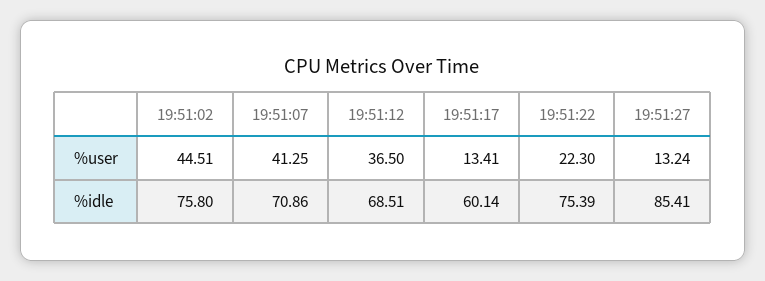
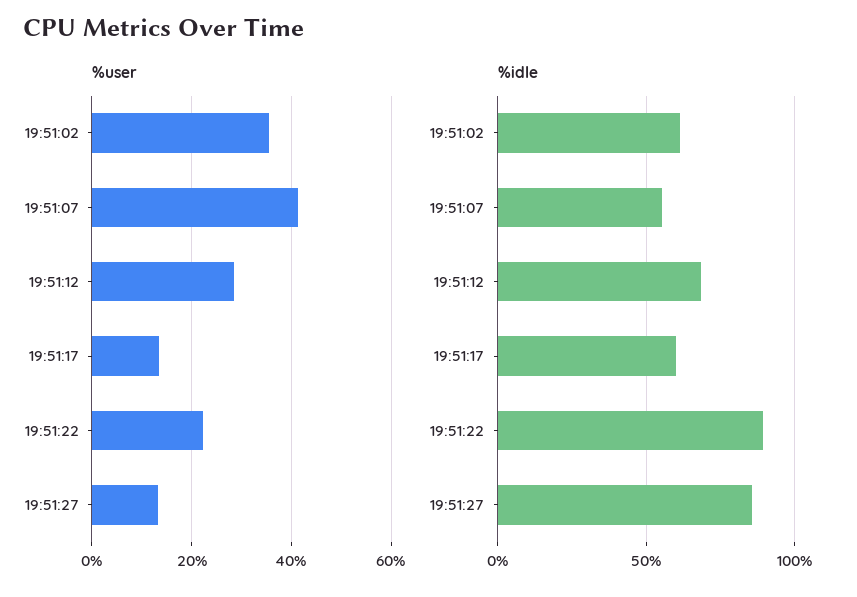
%user, 19:51:02: 44.51 -> 36
%user, 19:51:12: 36.5 -> 28
%idle, 19:51:02: 75.8 -> 60
%idle, 19:51:07: 70.86 -> 55
%idle, 19:51:22: 75.39 -> 90

